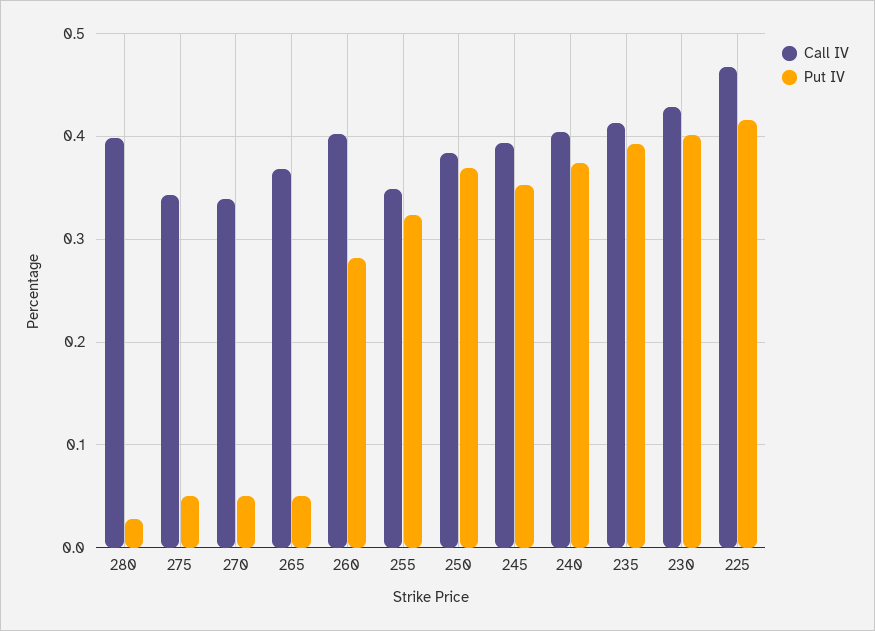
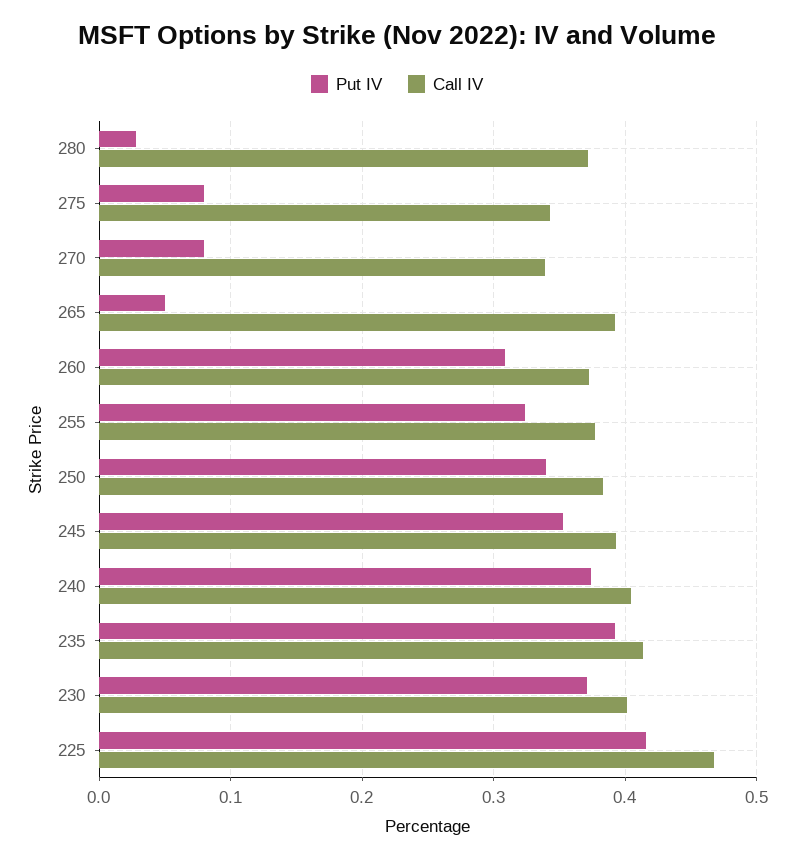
Call IV, 280: 0.4 -> 0.37
Put IV, 275: 0.05 -> 0.08
Put IV, 270: 0.05 -> 0.08
Call IV, 265: 0.37 -> 0.39
Call IV, 260: 0.4 -> 0.37
Put IV, 260: 0.28 -> 0.31
Call IV, 255: 0.35 -> 0.38
Put IV, 250: 0.37 -> 0.34
Call IV, 230: 0.43 -> 0.4
Put IV, 230: 0.4 -> 0.37

